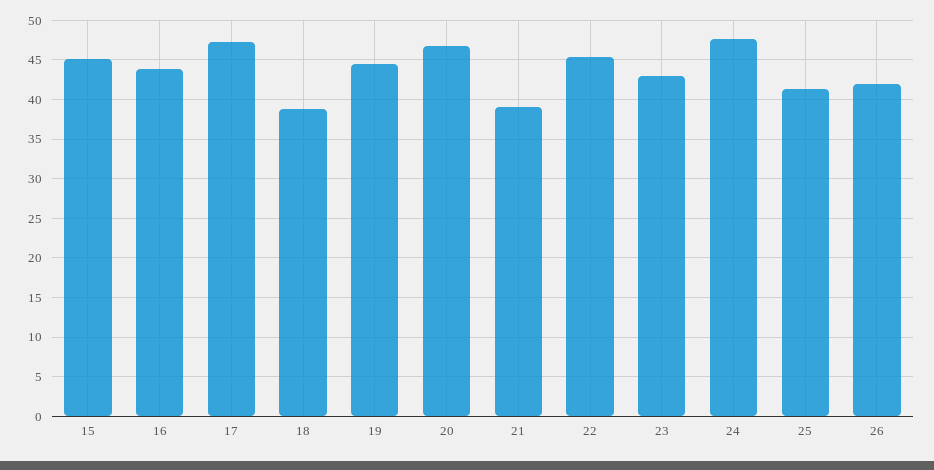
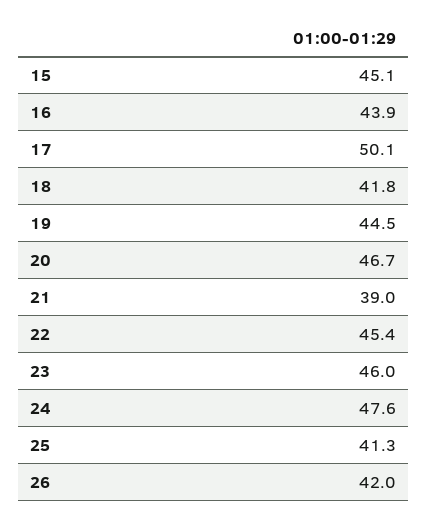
17: 47 -> 50.1
18: 39 -> 41.8
23: 43 -> 46

